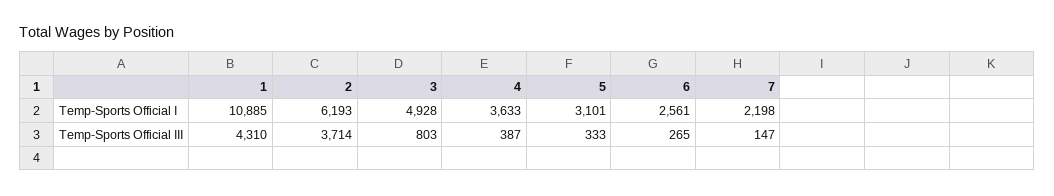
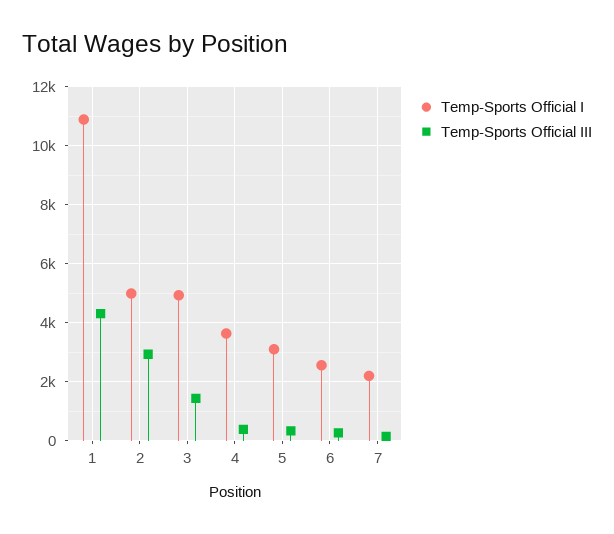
Temp-Sports Official I, 2: 6193 -> 5000
Temp-Sports Official III, 2: 3714 -> 3000
Temp-Sports Official III, 3: 803 -> 1500

